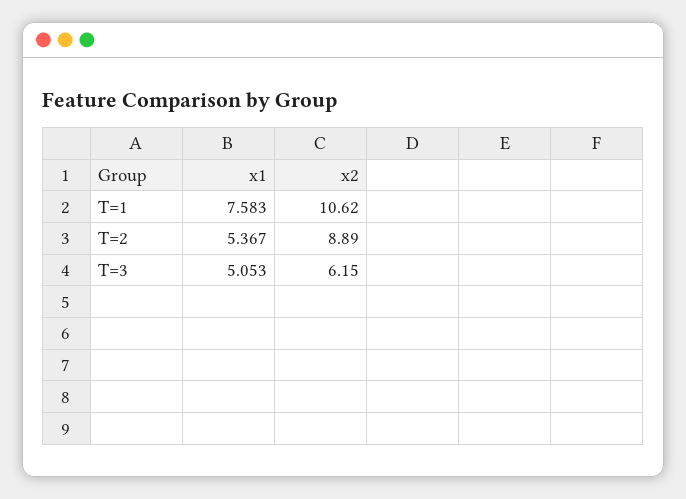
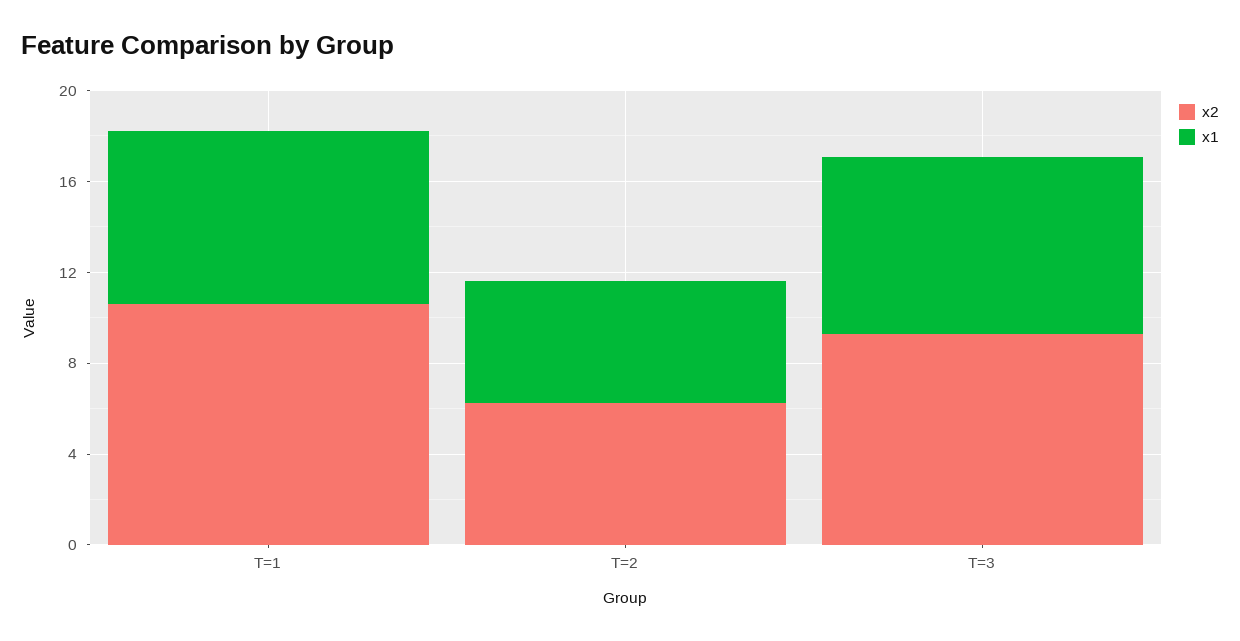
x2, T=2: 8.89 -> 6
x1, T=3: 5.053 -> 8
x2, T=3: 6.15 -> 9

